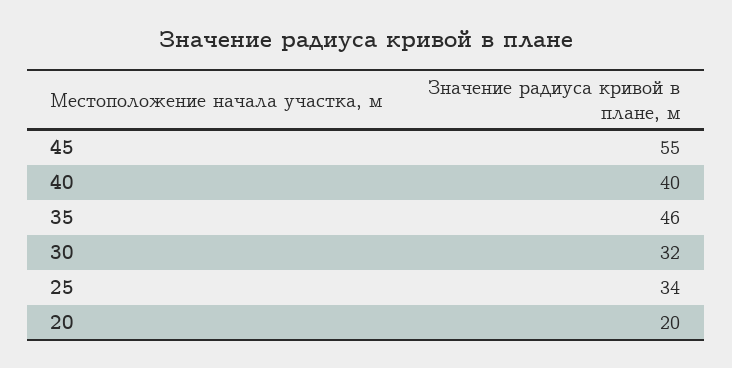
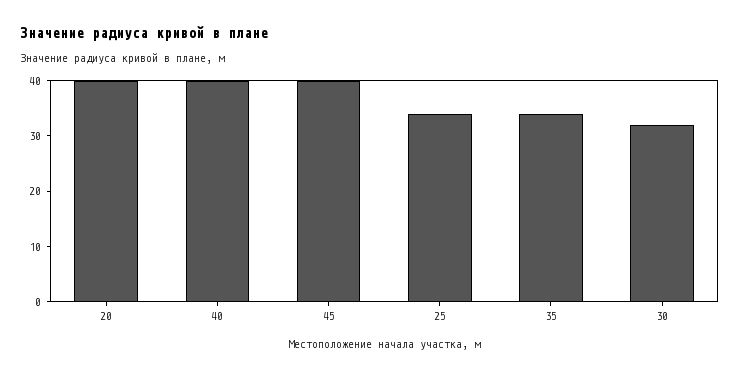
45: 55 -> 40
35: 46 -> 35
20: 20 -> 40

